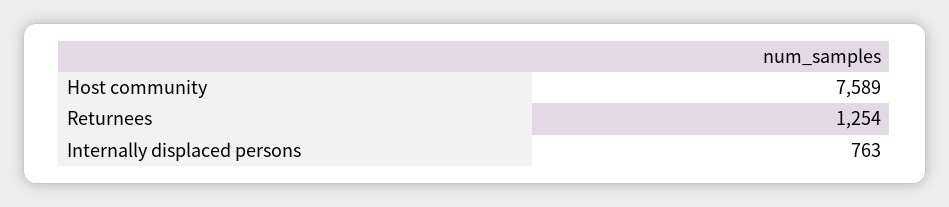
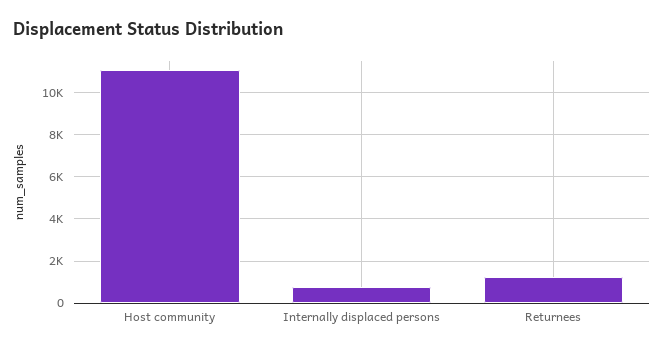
Host community: 7589 -> 11000

